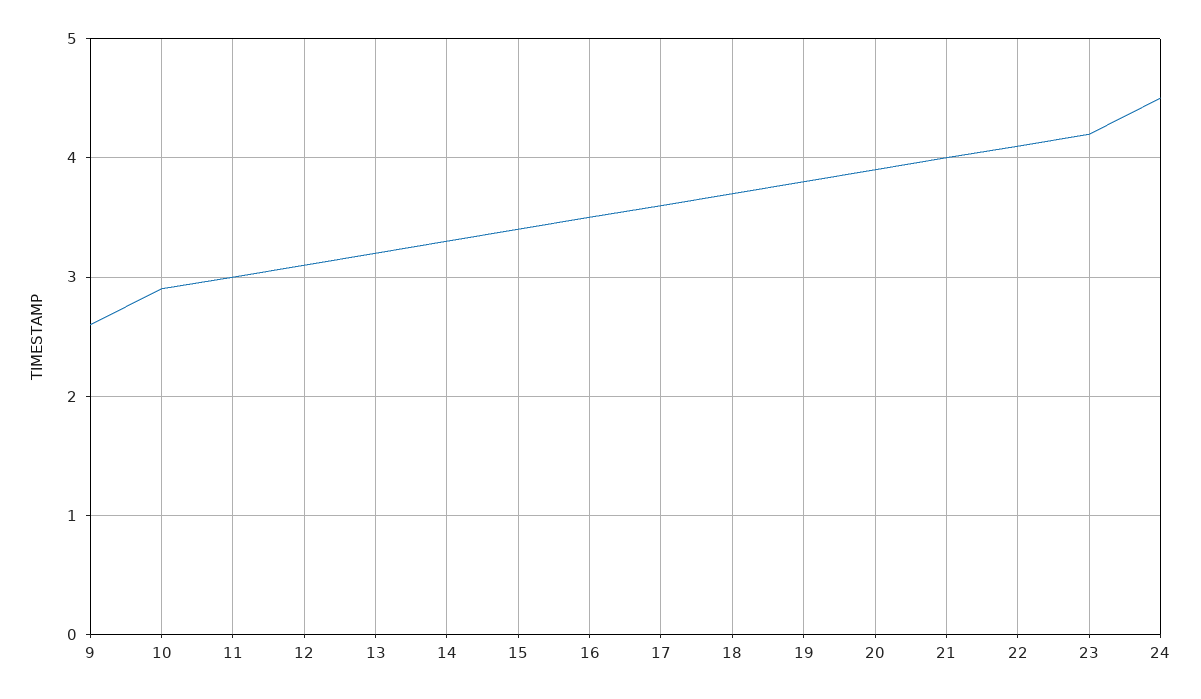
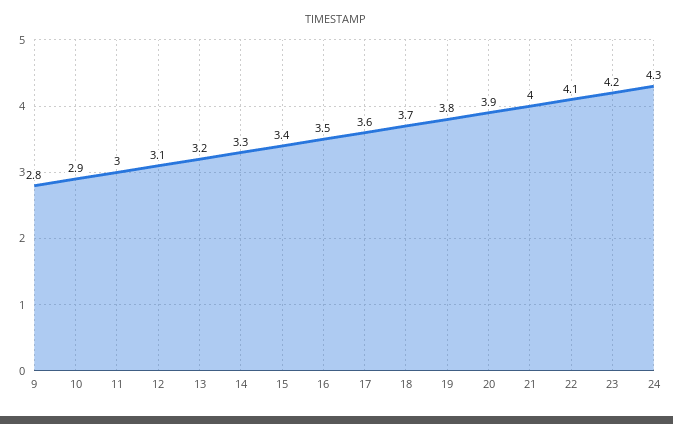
9: 2.6 -> 2.8
24: 4.5 -> 4.3

